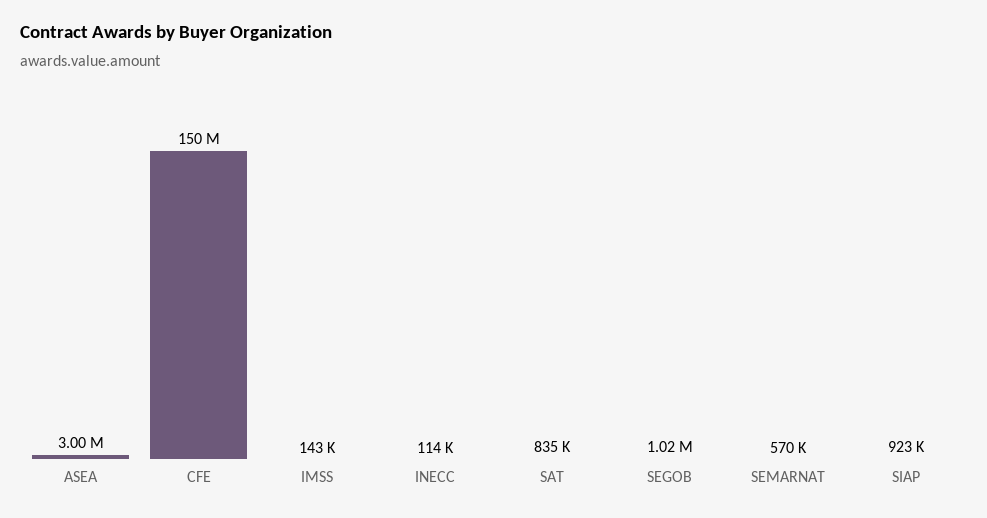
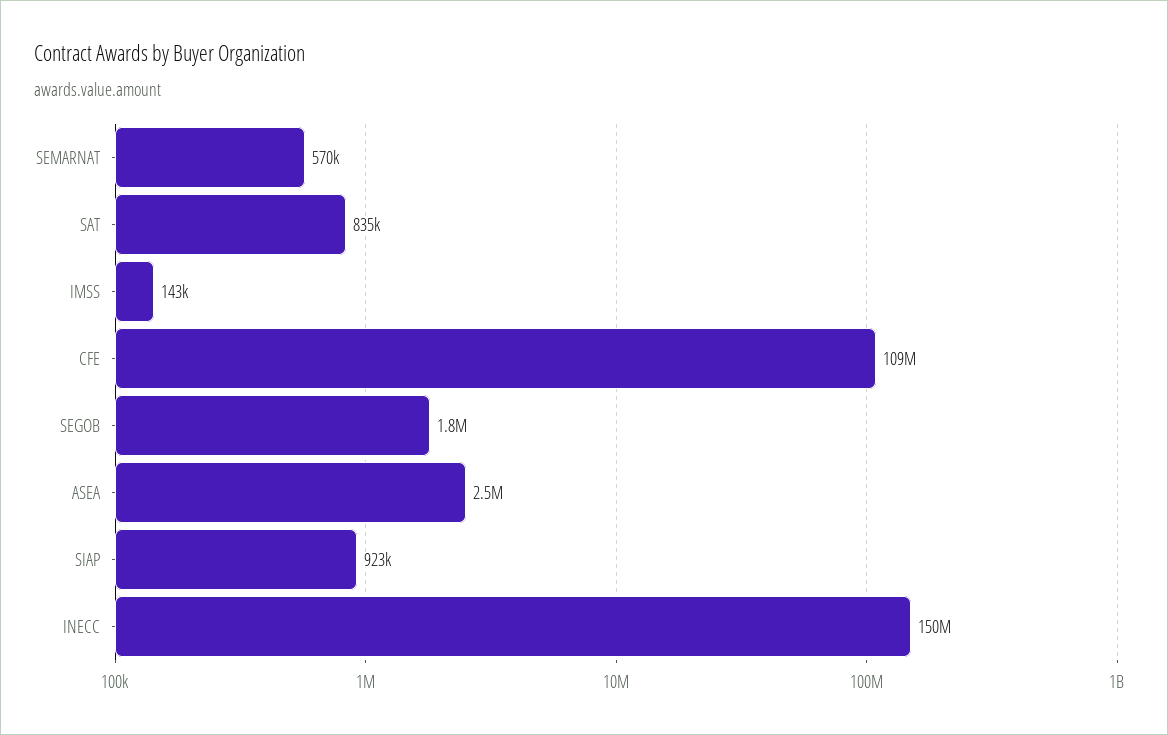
ASEA: 3000000 -> 2500000
CFE: 150000000 -> 109000000
INECC: 114000 -> 150000000
SEGOB: 1020000 -> 1800000

